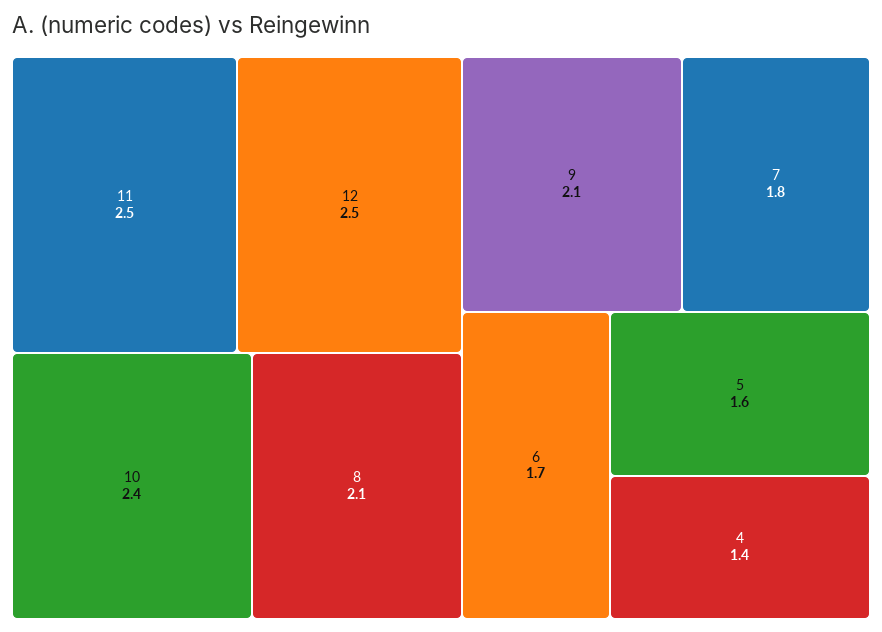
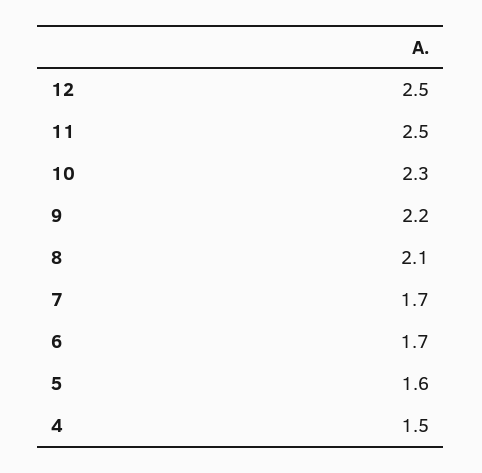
10: 2.4 -> 2.3
9: 2.1 -> 2.2
7: 1.8 -> 1.7
4: 1.4 -> 1.5

